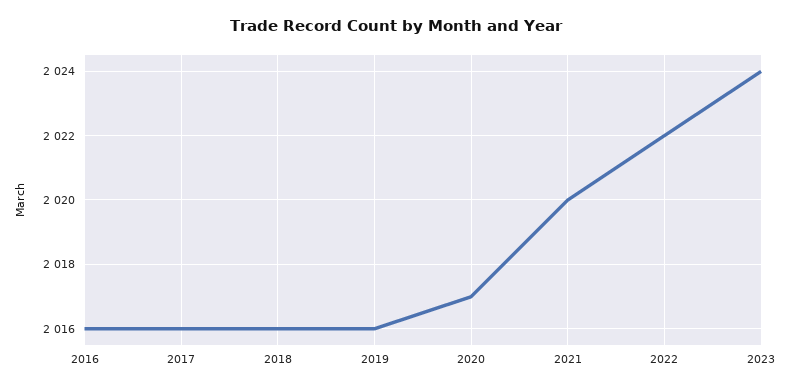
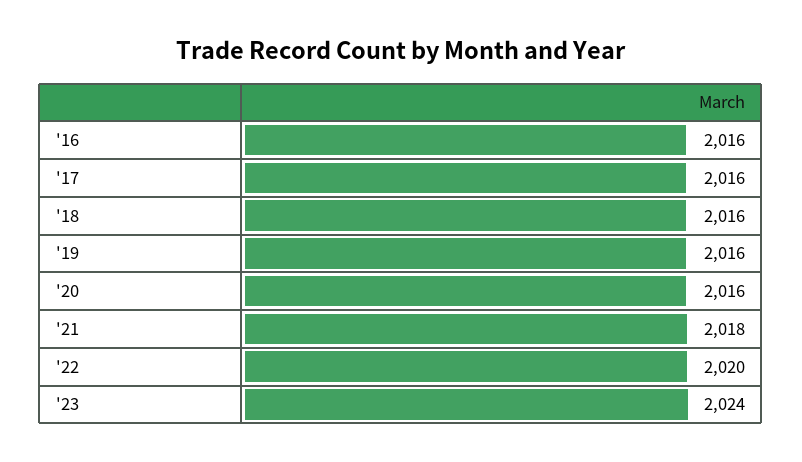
2020: 2017 -> 2016
2021: 2020 -> 2018
2022: 2022 -> 2020

